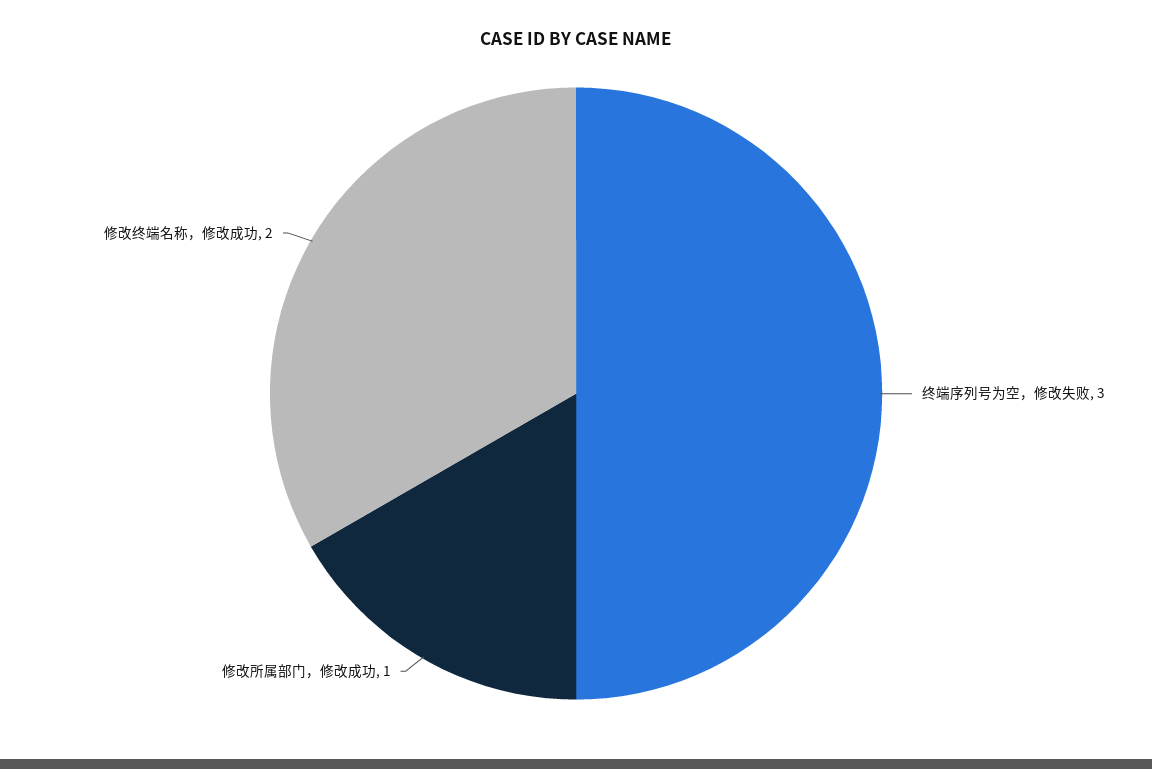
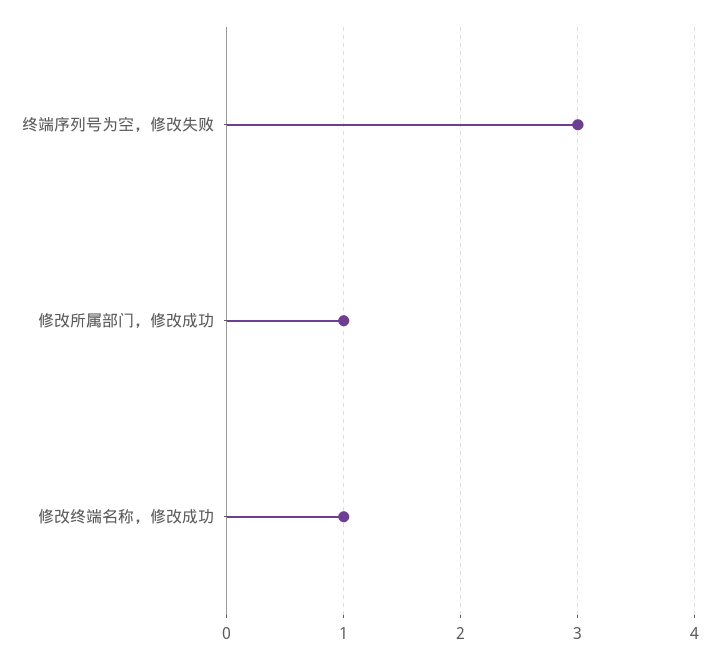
修改终端名称，修改成功: 2 -> 1

